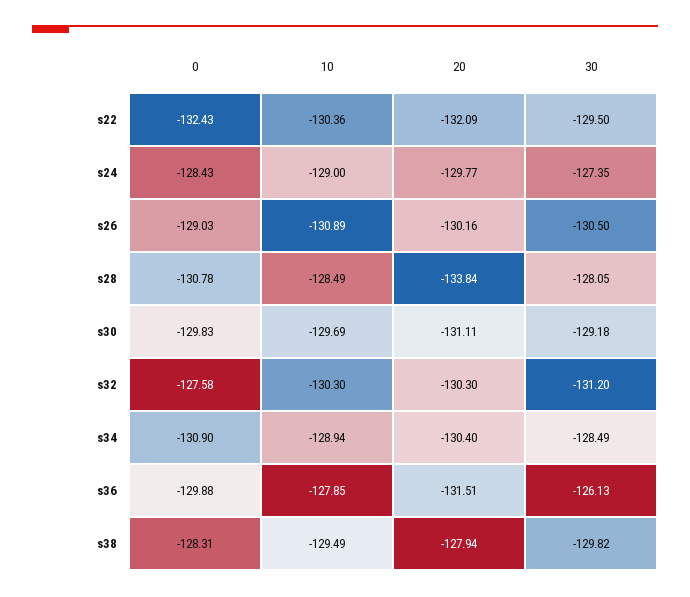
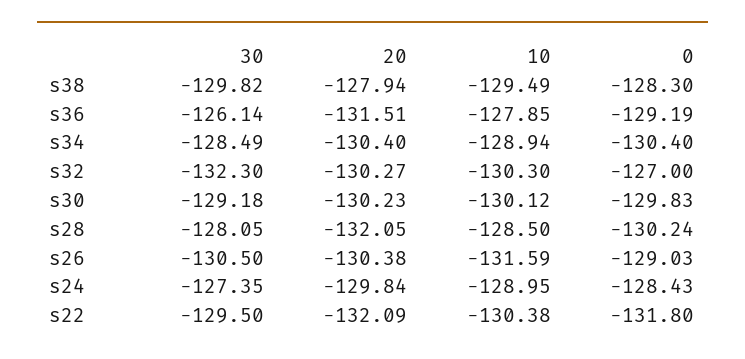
0, s22: -132.43 -> -131.8
10, s22: -130.36 -> -130.38
10, s24: -129 -> -128.95
20, s24: -129.77 -> -129.84
10, s26: -130.89 -> -131.59
20, s26: -130.16 -> -130.38
0, s28: -130.78 -> -130.24
10, s28: -128.49 -> -128.5
20, s28: -133.84 -> -132.05
10, s30: -129.69 -> -130.12
20, s30: -131.11 -> -130.23
0, s32: -127.58 -> -127
20, s32: -130.3 -> -130.27
30, s32: -131.2 -> -132.3
0, s34: -130.9 -> -130.4
0, s36: -129.88 -> -129.19
30, s36: -126.13 -> -126.14
0, s38: -128.31 -> -128.3

